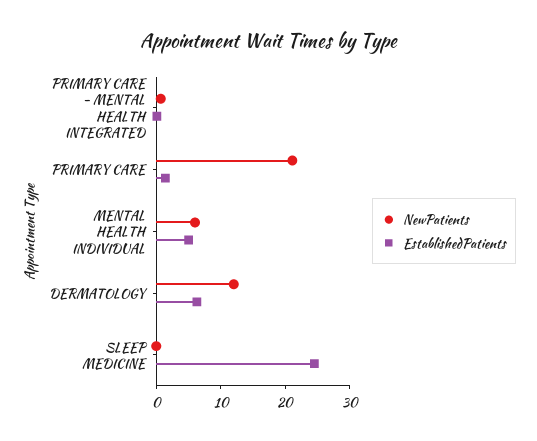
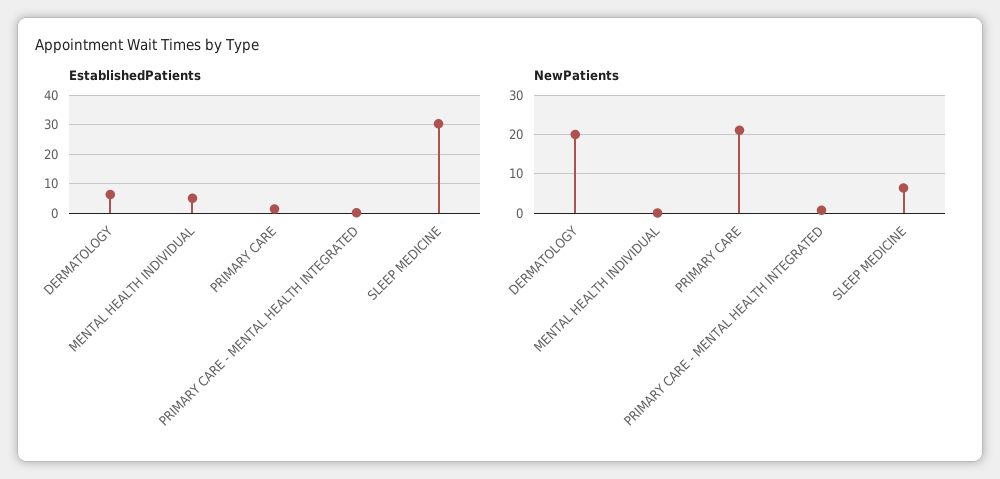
NewPatients, MENTAL HEALTH INDIVIDUAL: 6 -> 0
NewPatients, DERMATOLOGY: 12 -> 20
NewPatients, SLEEP MEDICINE: 0 -> 6
EstablishedPatients, SLEEP MEDICINE: 24 -> 30

